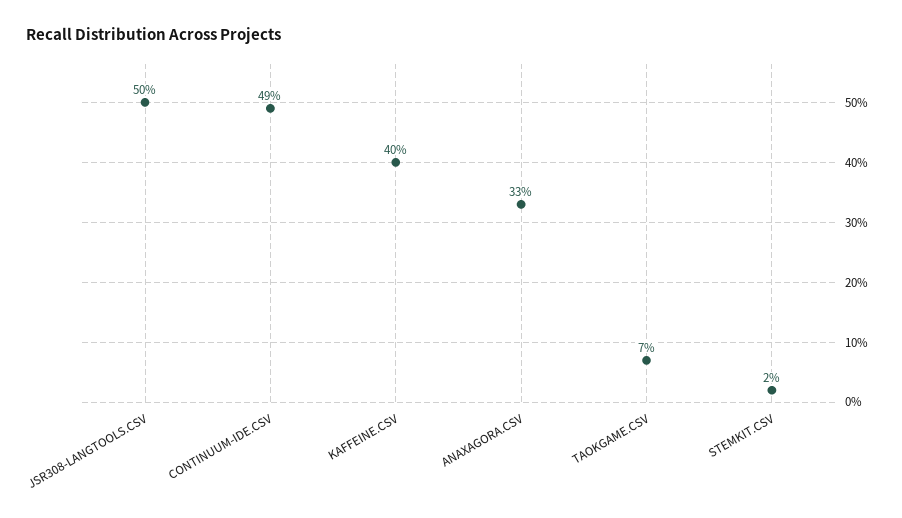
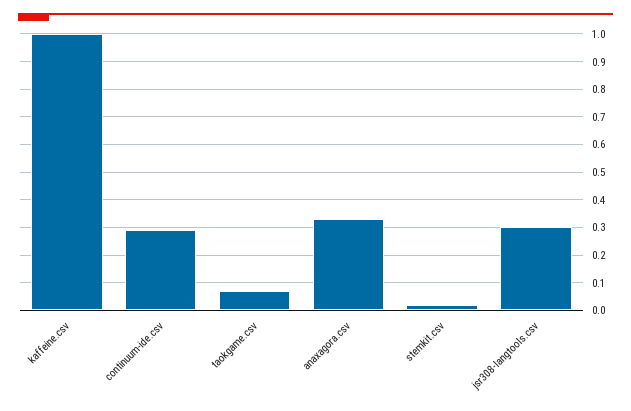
JSR308-LANGTOOLS.CSV: 0.5 -> 0.3
CONTINUUM-IDE.CSV: 0.49 -> 0.3
KAFFEINE.CSV: 0.4 -> 1

